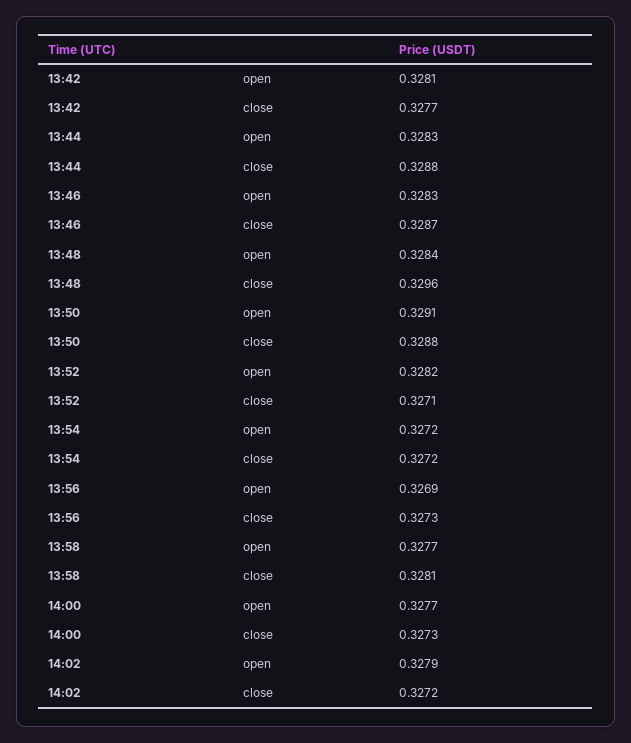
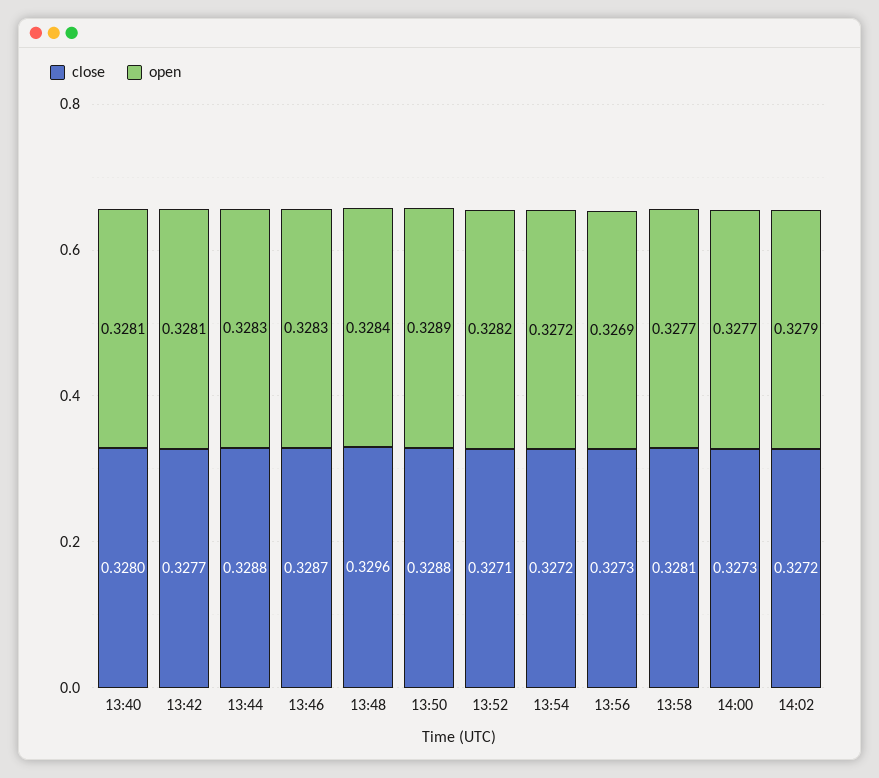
open, 13:50: 0.3291 -> 0.3289
close, 13:40: none -> 0.328
open, 13:40: none -> 0.3281

